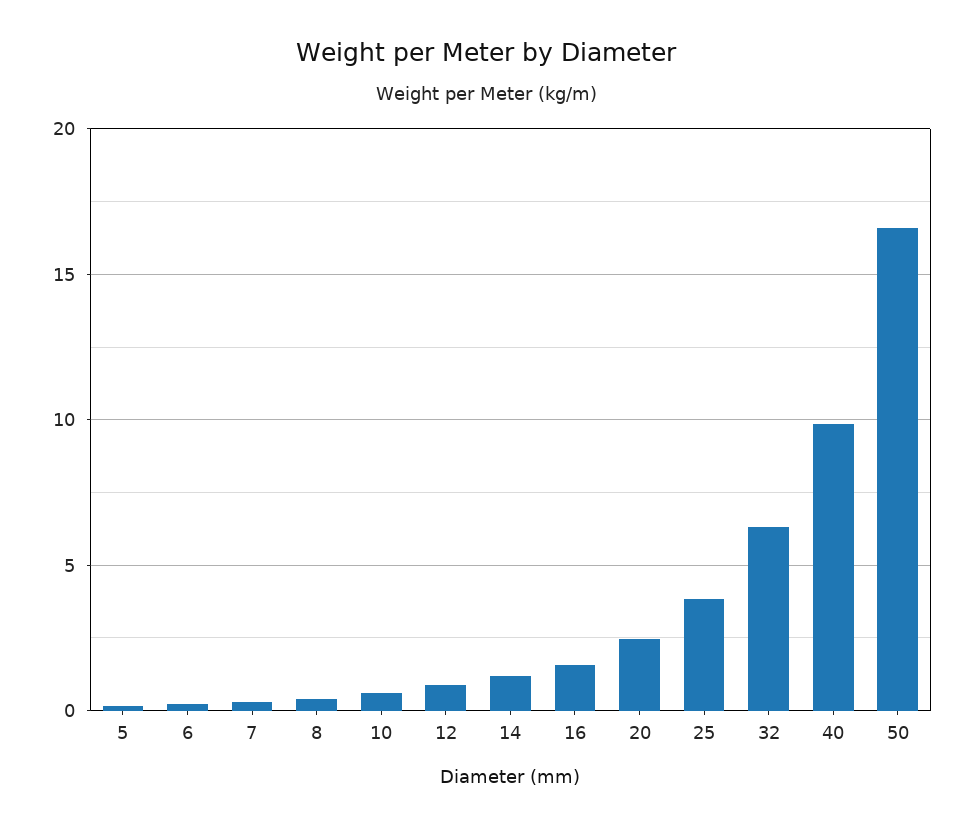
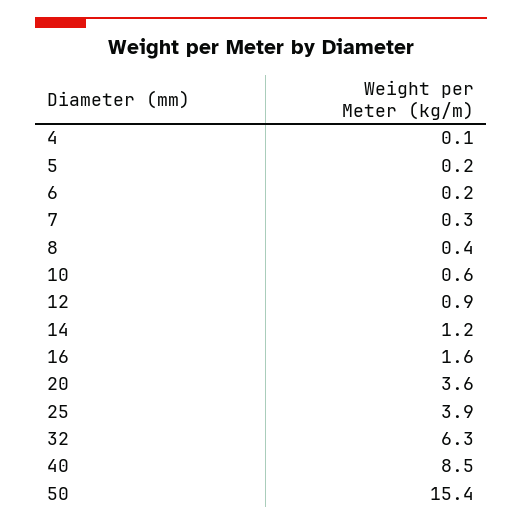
20: 2.5 -> 3.6
40: 10 -> 8.5
50: 16.5 -> 15.4
4: none -> 0.1

